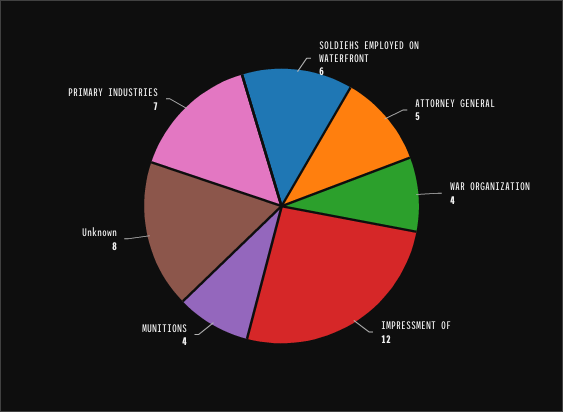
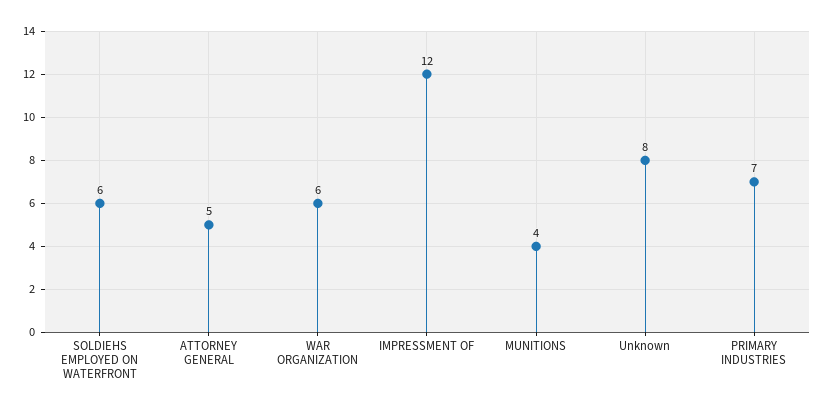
WAR ORGANIZATION: 4 -> 6

